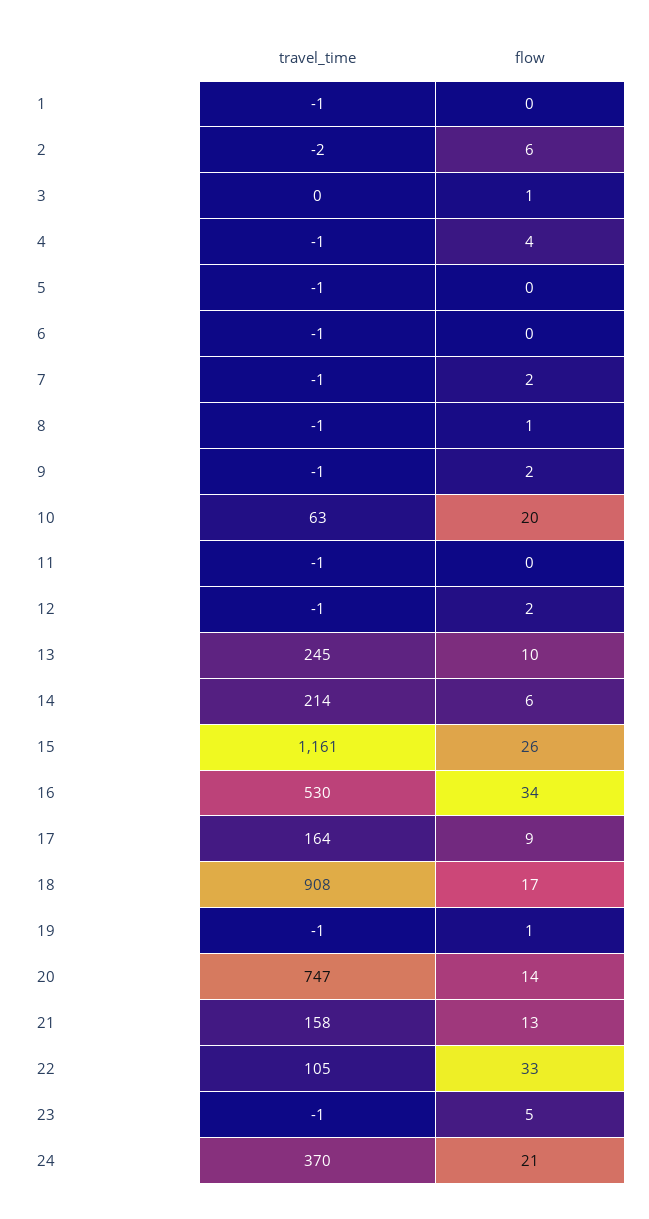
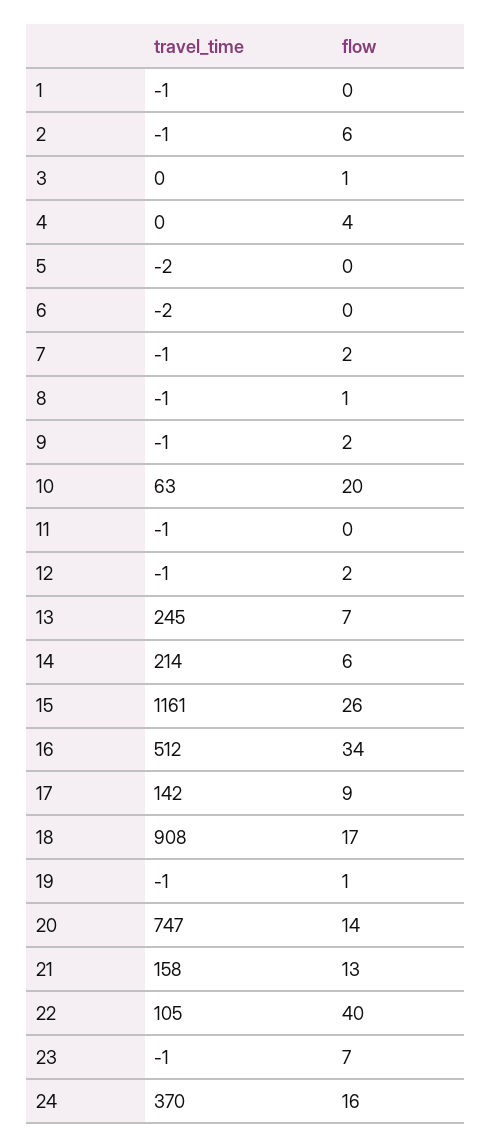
travel_time, 2: -2 -> -1
travel_time, 4: -1 -> 0
travel_time, 5: -1 -> -2
travel_time, 6: -1 -> -2
flow, 13: 10 -> 7
travel_time, 16: 530 -> 512
travel_time, 17: 164 -> 142
flow, 22: 33 -> 40
flow, 23: 5 -> 7
flow, 24: 21 -> 16

